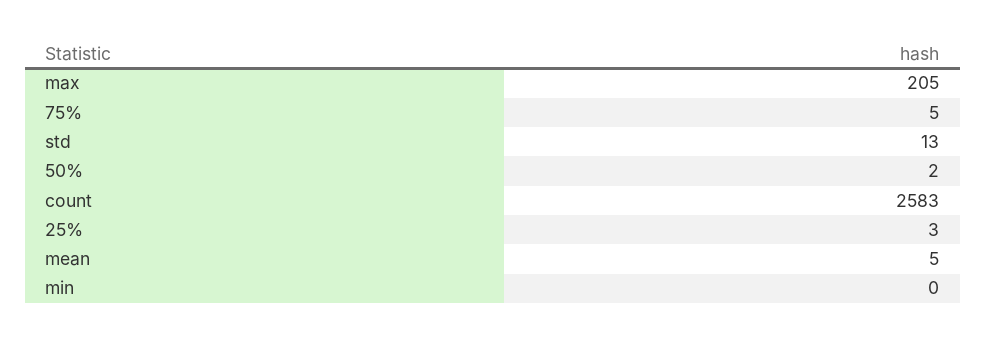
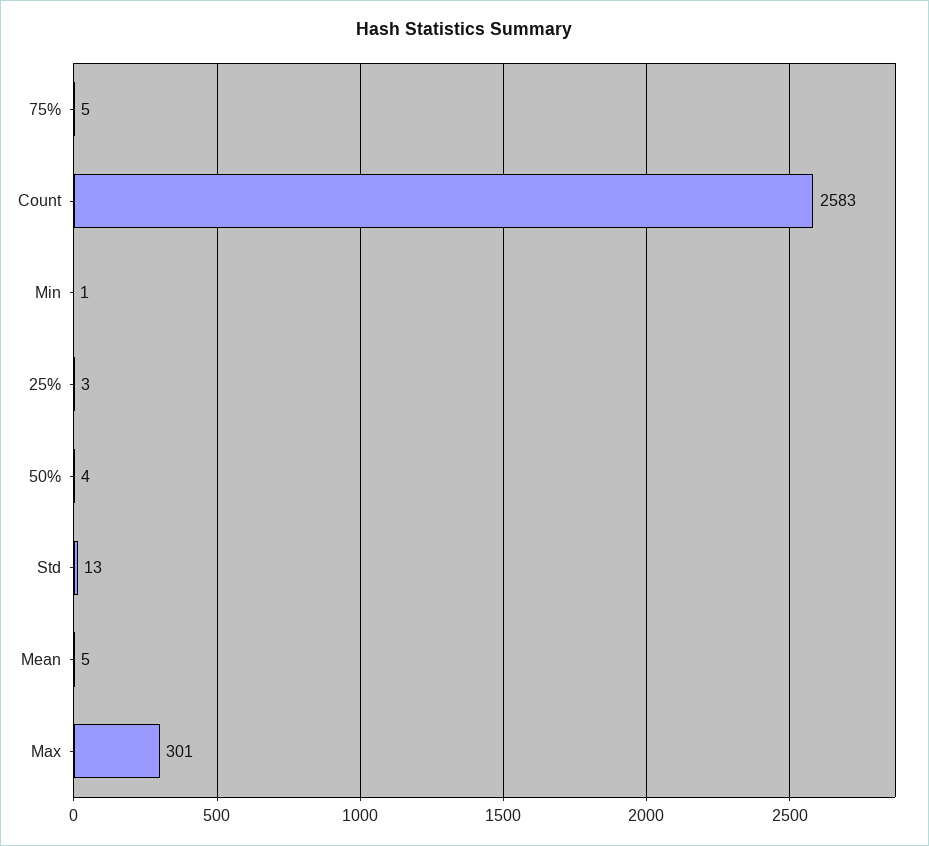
max: 205 -> 301
50%: 2 -> 4
min: 0 -> 1

